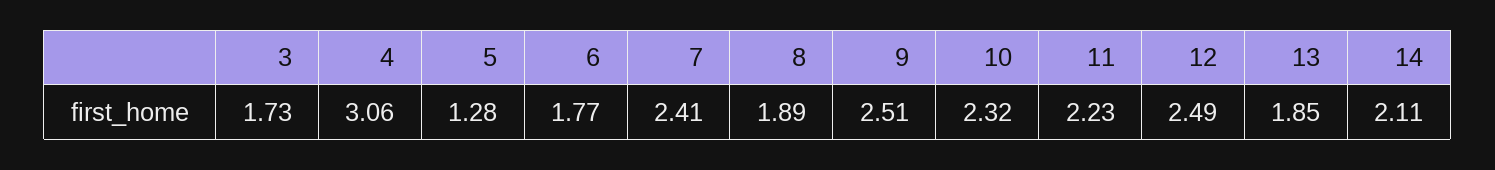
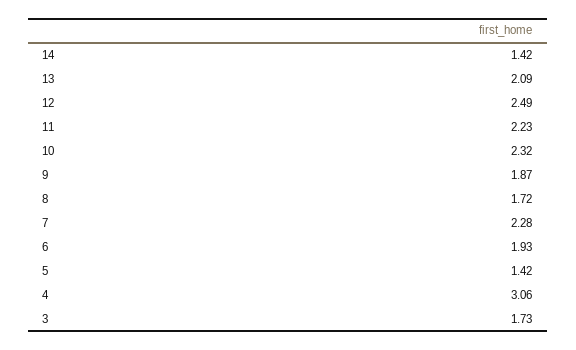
5: 1.28 -> 1.42
6: 1.77 -> 1.93
7: 2.41 -> 2.28
8: 1.89 -> 1.72
9: 2.51 -> 1.87
13: 1.85 -> 2.09
14: 2.11 -> 1.42

